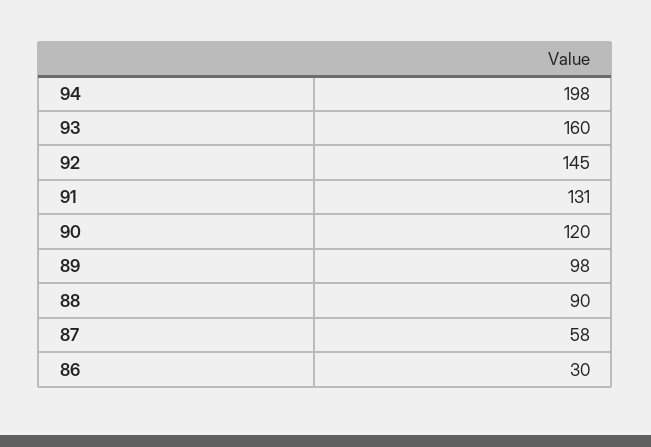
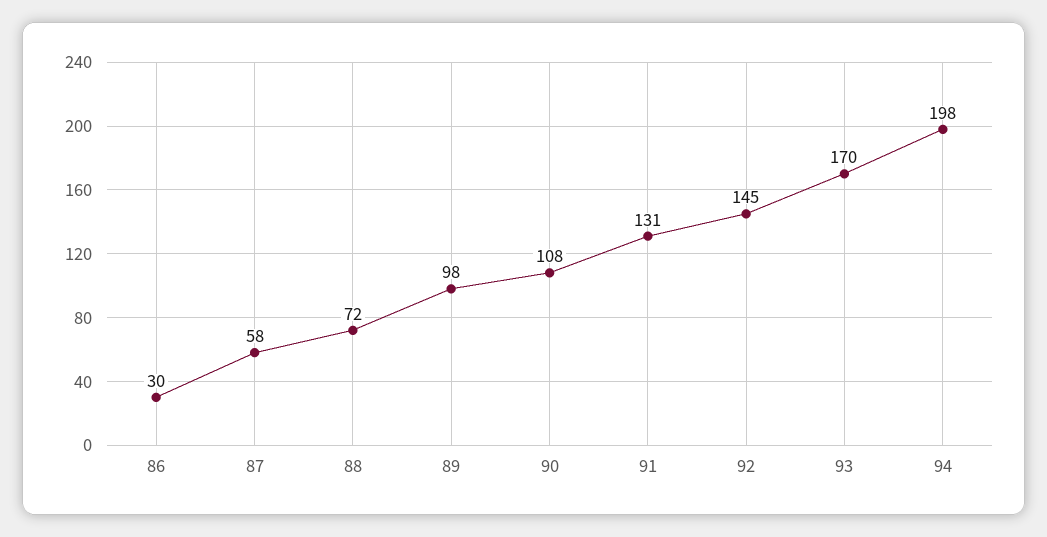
93: 160 -> 170
90: 120 -> 108
88: 90 -> 72

